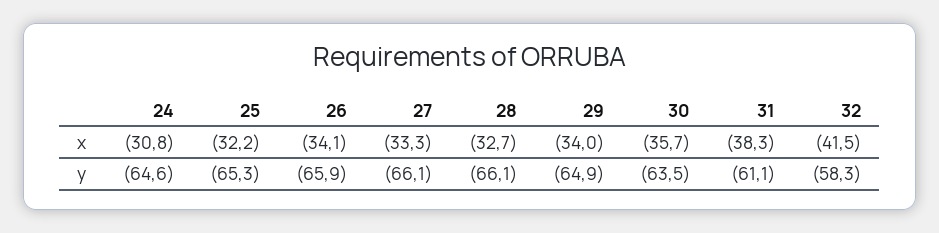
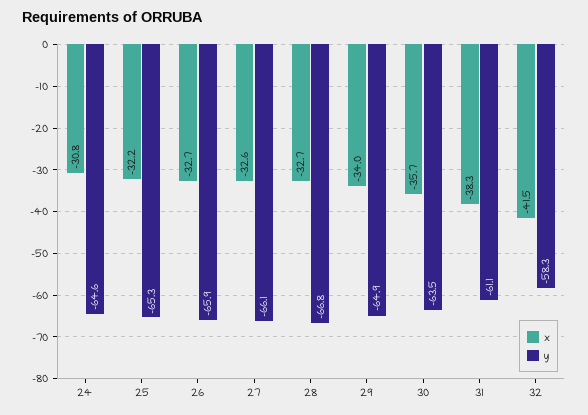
x, 26: -34.1 -> -32.7
x, 27: -33.3 -> -32.6
y, 28: -66.1 -> -66.8

